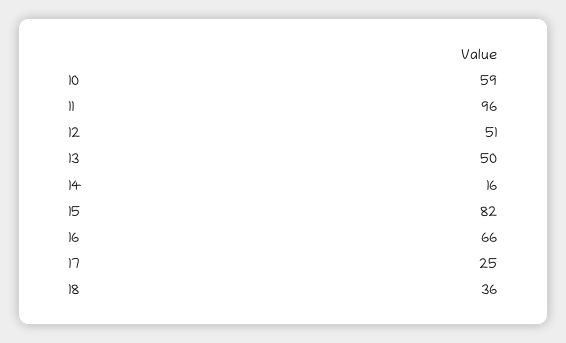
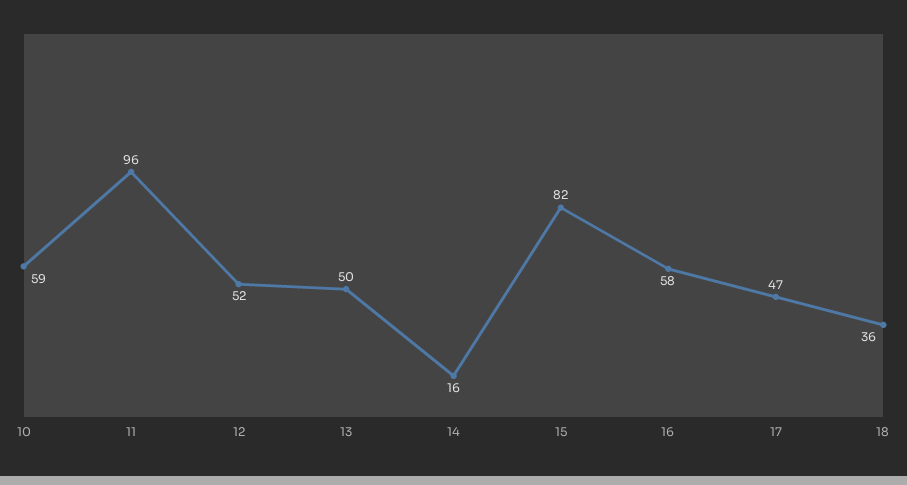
12: 51 -> 52
16: 66 -> 58
17: 25 -> 47

